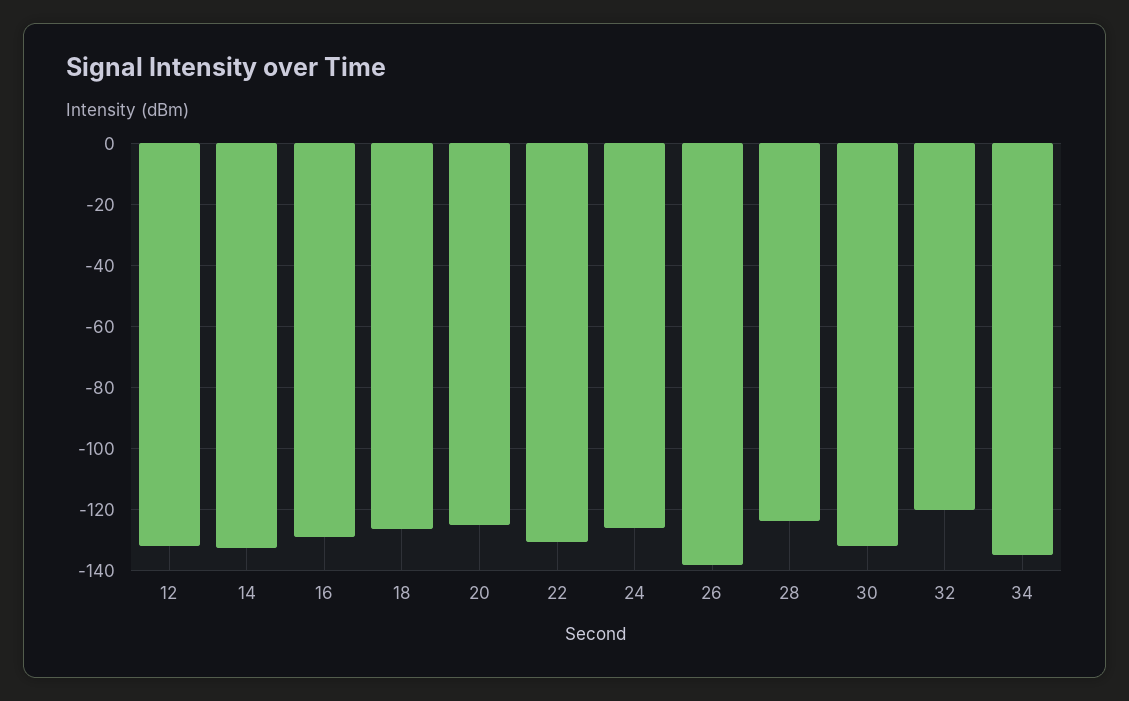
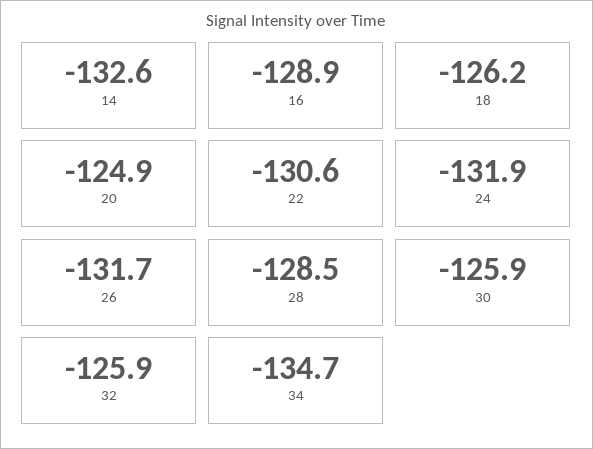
12: -132 -> none
24: -126 -> -131.9
26: -138 -> -131.7
28: -124 -> -128.5
30: -132 -> -125.9
32: -120 -> -125.9

